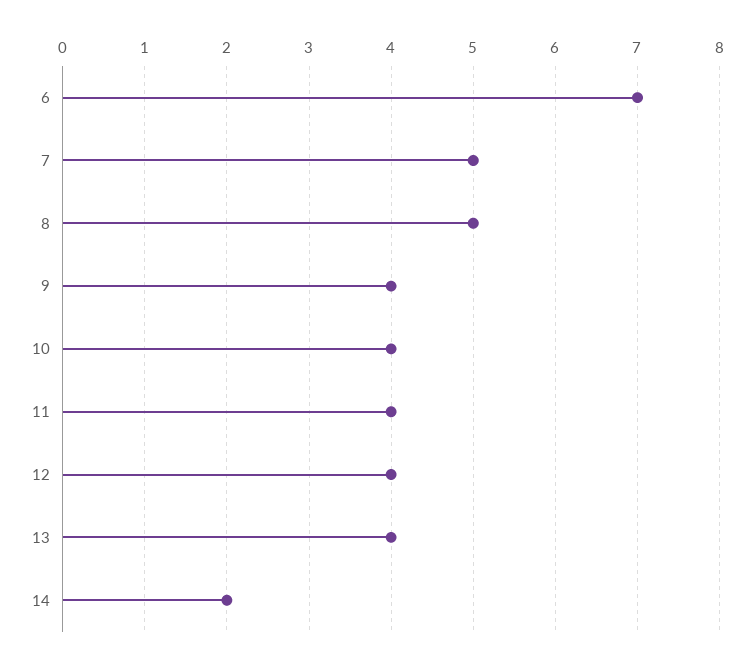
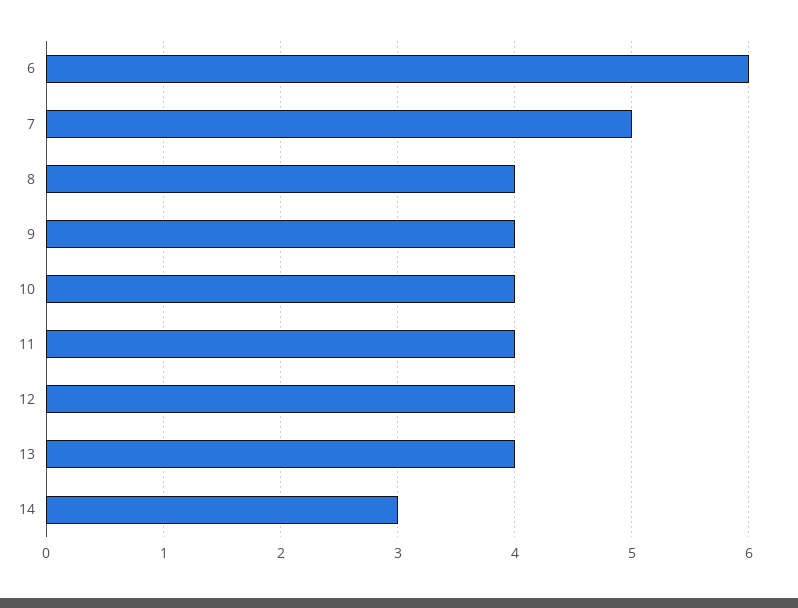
6: 7 -> 6
8: 5 -> 4
14: 2 -> 3

